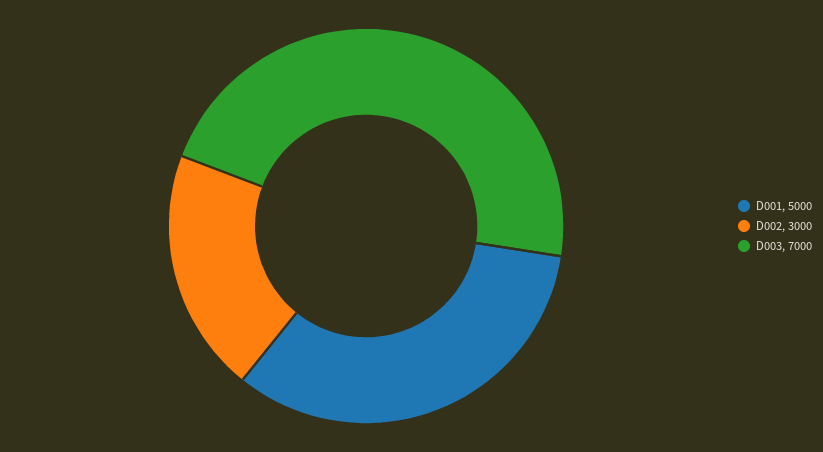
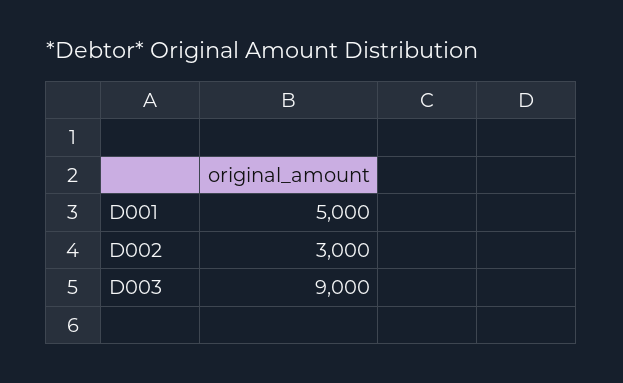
D003: 7000 -> 9000

